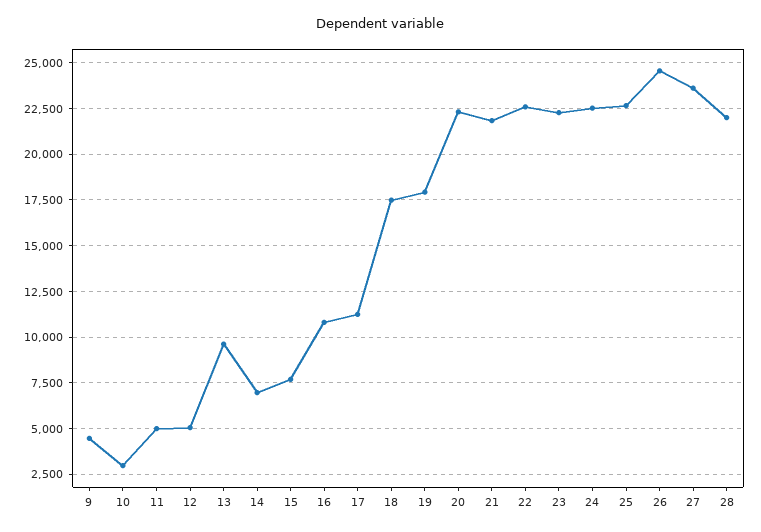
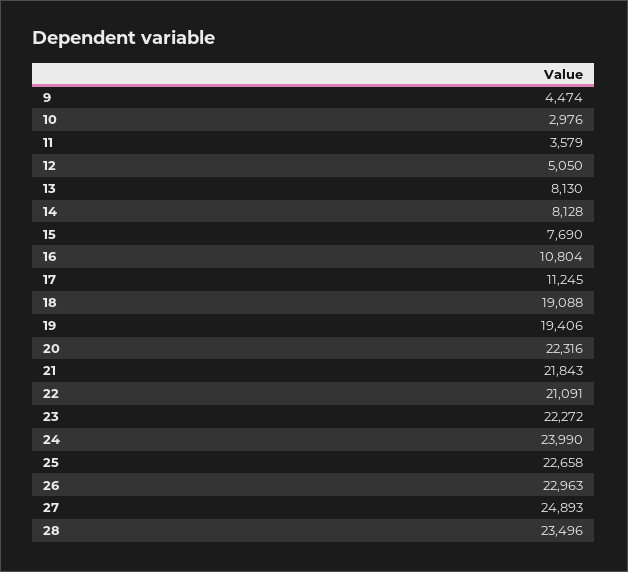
11: 5000 -> 3579
13: 9500 -> 8130
14: 7000 -> 8128
18: 17500 -> 19088
19: 18000 -> 19406
22: 22500 -> 21091
24: 22500 -> 23990
26: 24500 -> 22963
27: 23500 -> 24893
28: 22000 -> 23496

